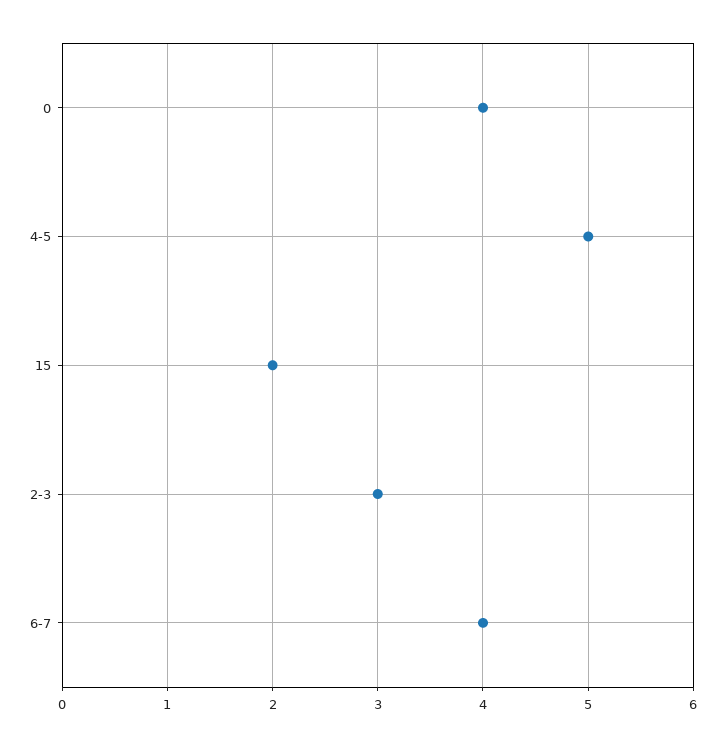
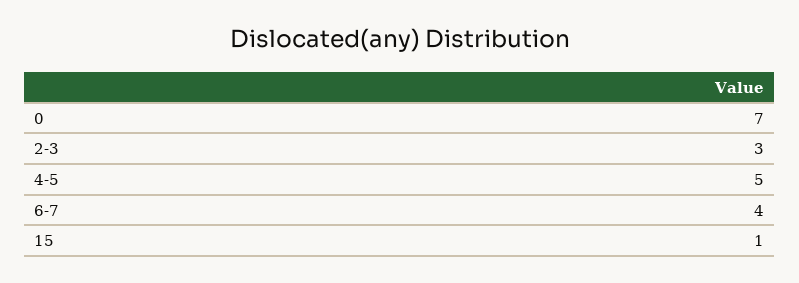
0: 4 -> 7
15: 2 -> 1

